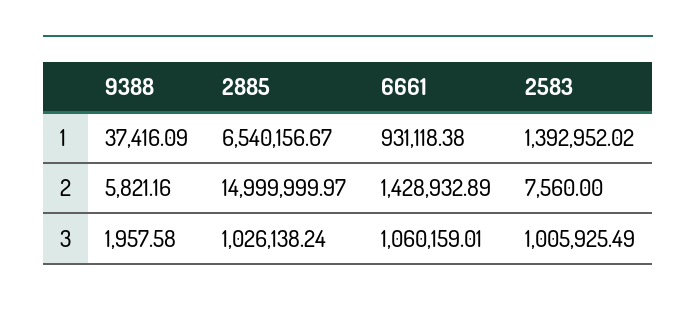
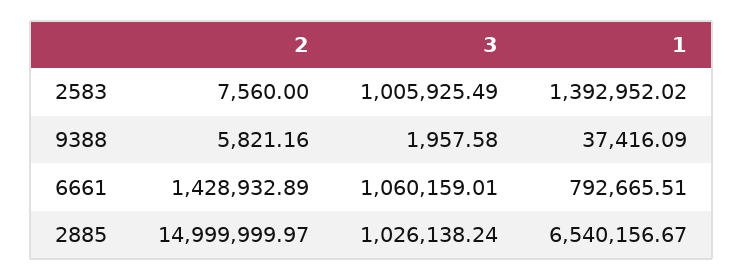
6661, 1: 931118.38 -> 792665.51

